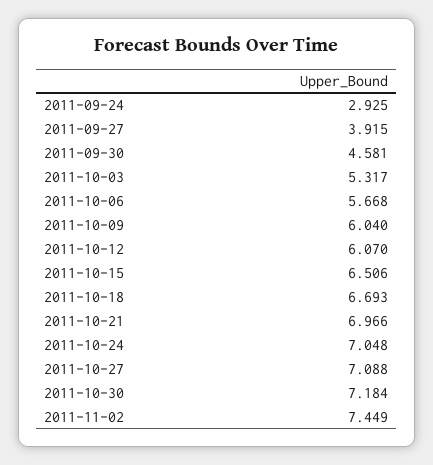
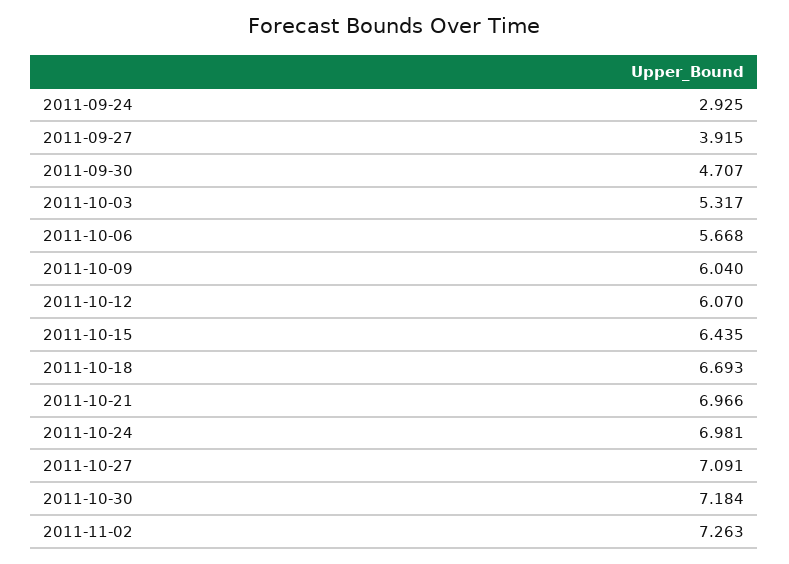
2011-09-30: 4.581 -> 4.707
2011-10-15: 6.506 -> 6.435
2011-10-24: 7.048 -> 6.981
2011-10-27: 7.088 -> 7.091
2011-11-02: 7.449 -> 7.263

